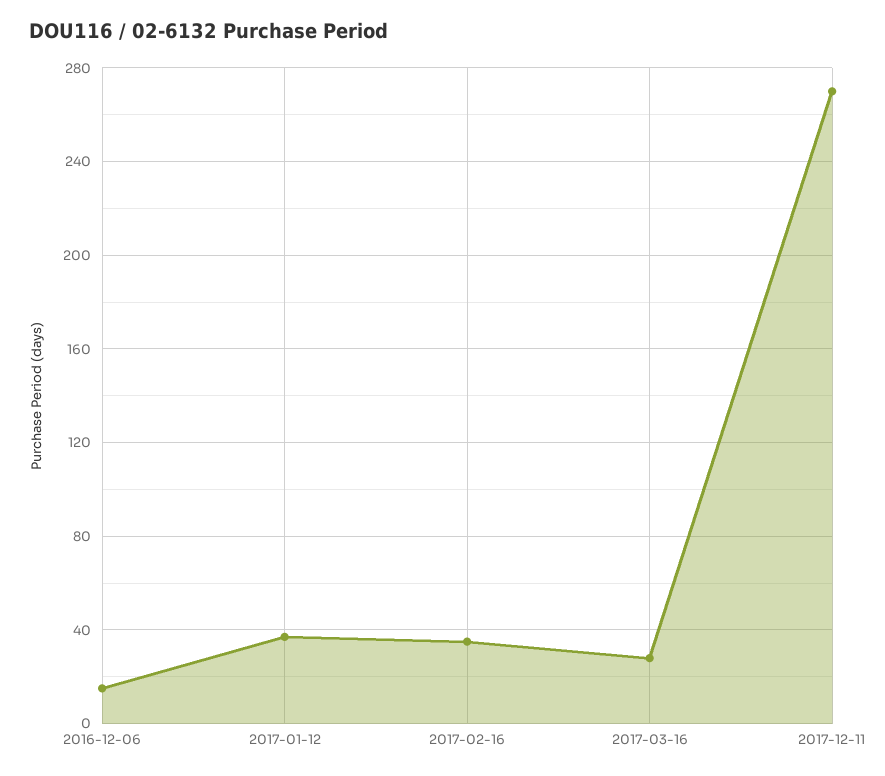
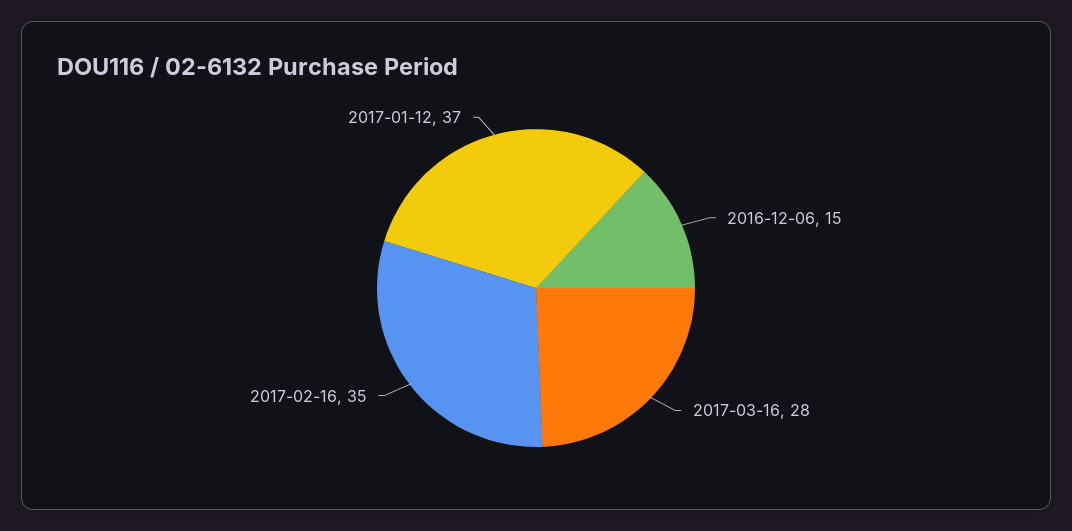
2017-12-11: 270 -> none

